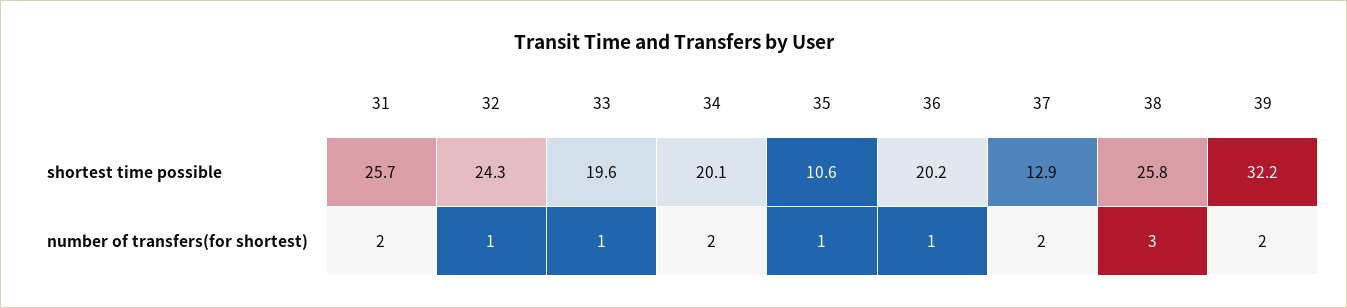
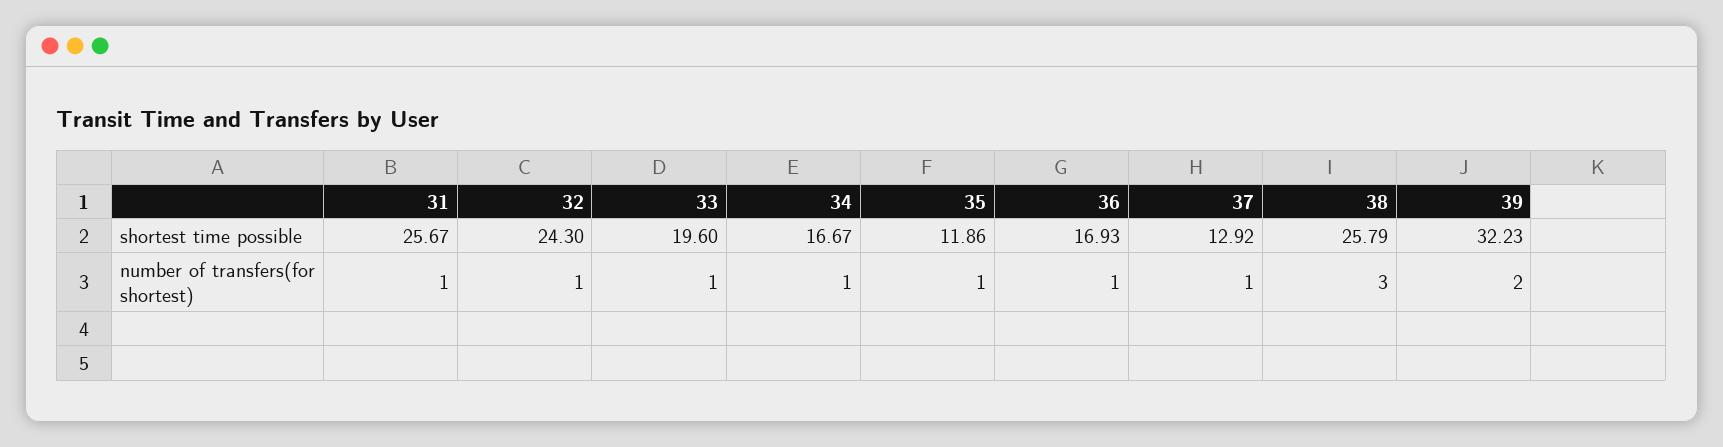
34, shortest time possible: 20.1 -> 16.67
35, shortest time possible: 10.6 -> 11.86
36, shortest time possible: 20.2 -> 16.93
31, number of transfers(for shortest): 2 -> 1
34, number of transfers(for shortest): 2 -> 1
37, number of transfers(for shortest): 2 -> 1

